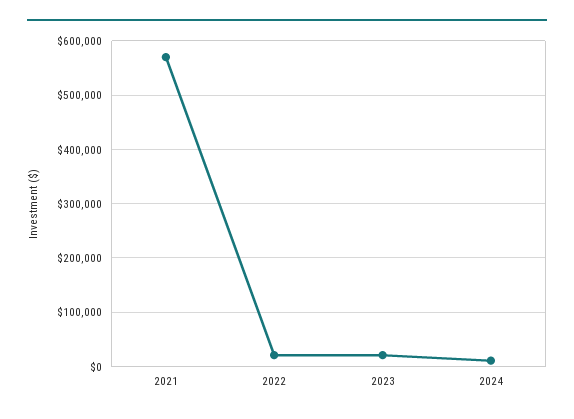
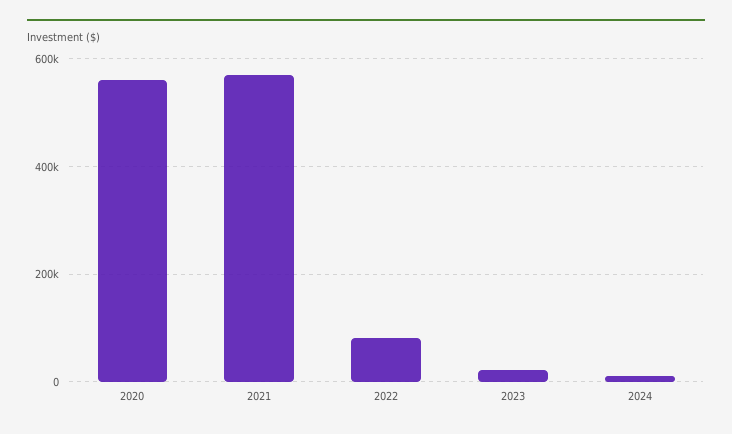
2022: 20000 -> 80000
2020: none -> 560000

